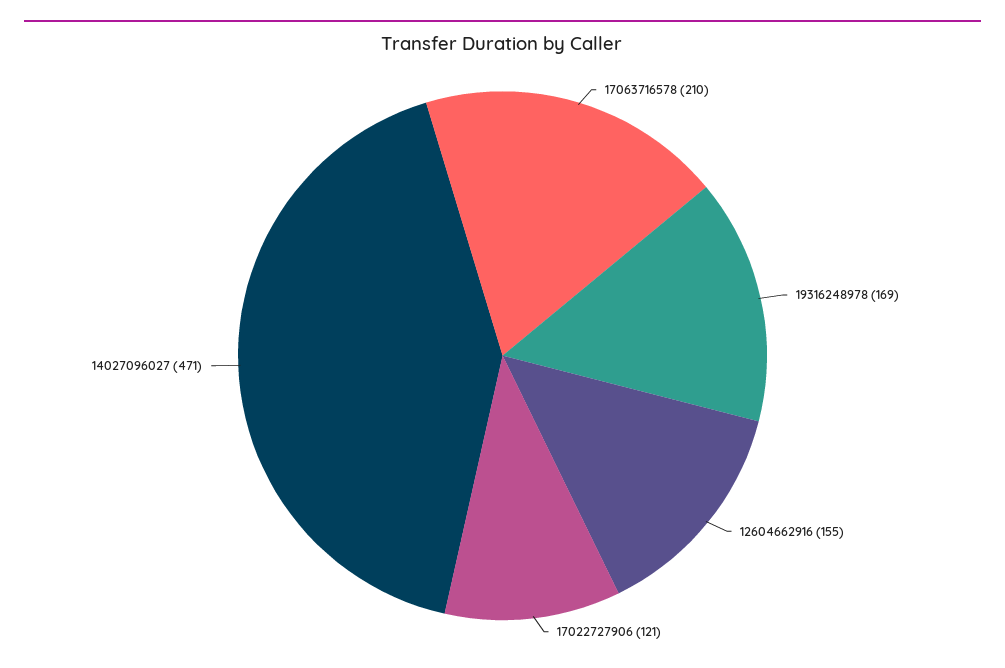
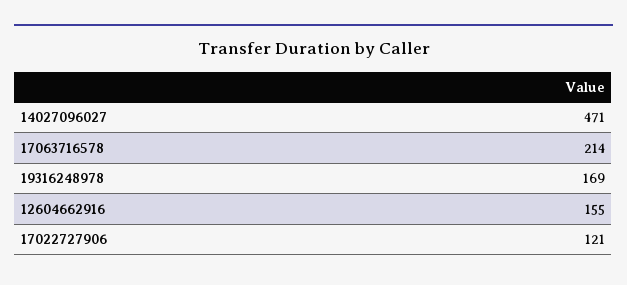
17063716578: 210 -> 214

